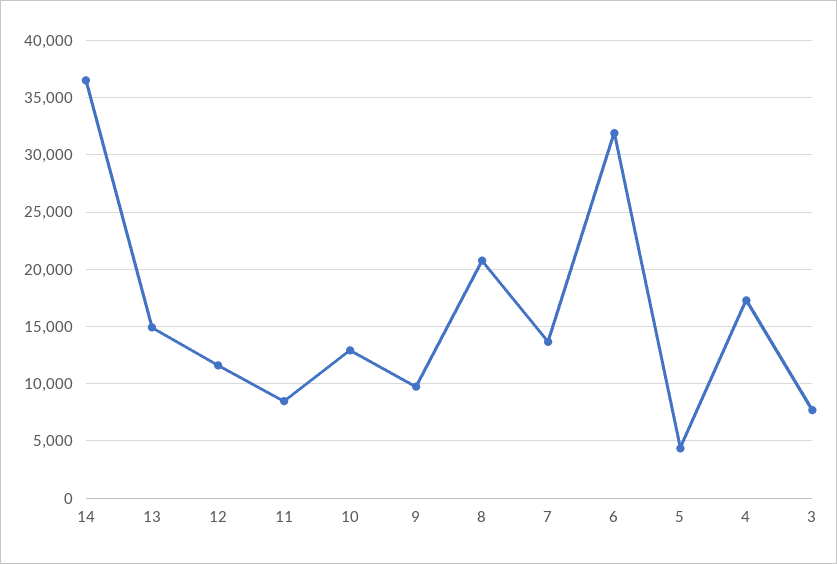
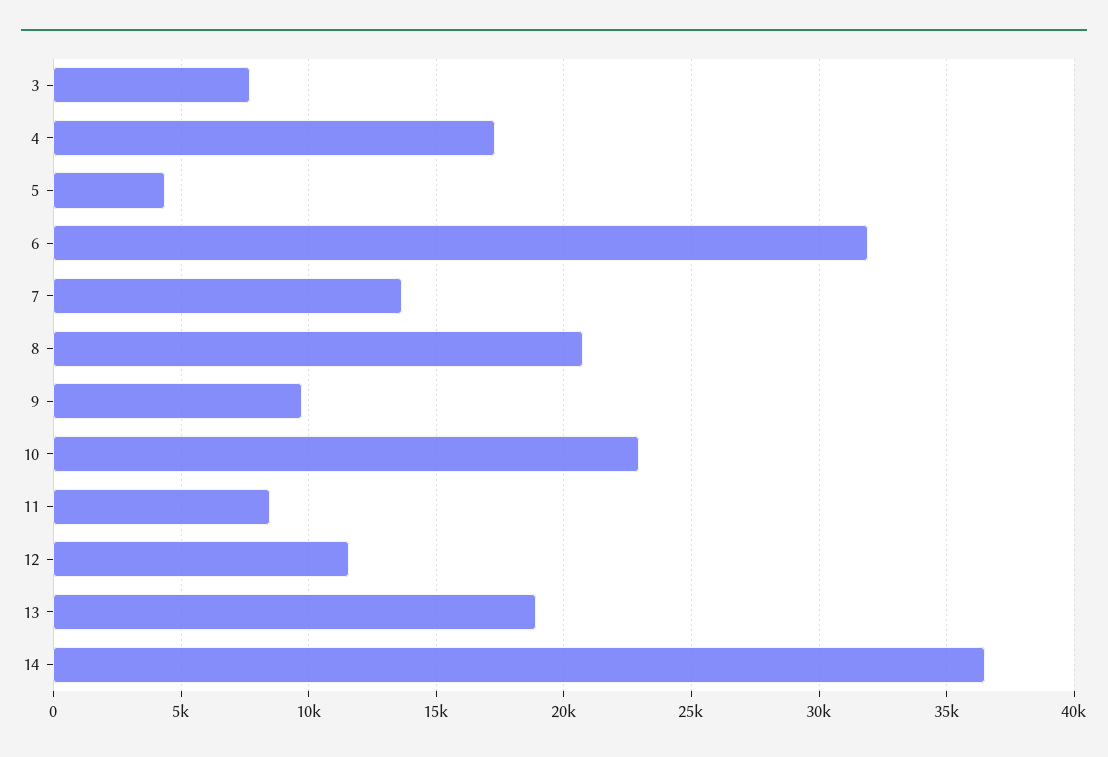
13: 15000 -> 19000
10: 13000 -> 23000

